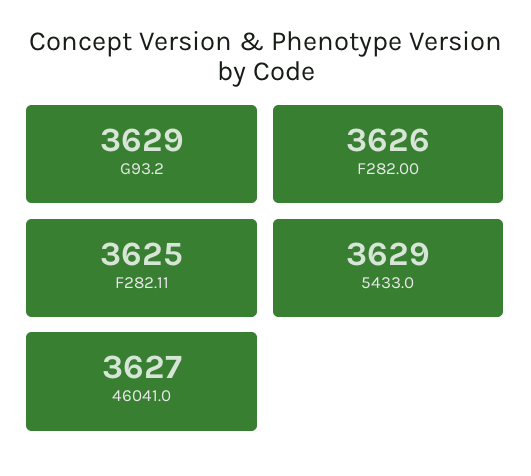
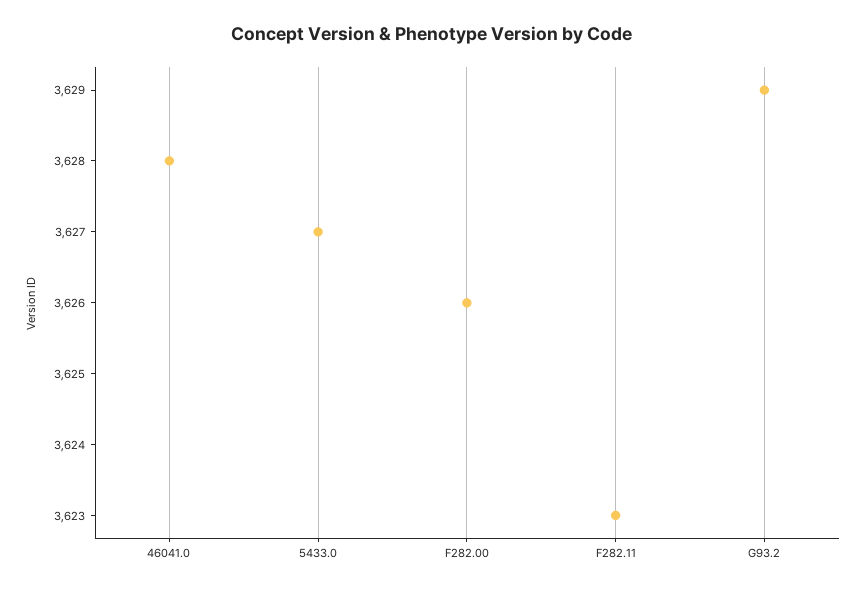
F282.11: 3625 -> 3623
5433.0: 3629 -> 3627
46041.0: 3627 -> 3628

